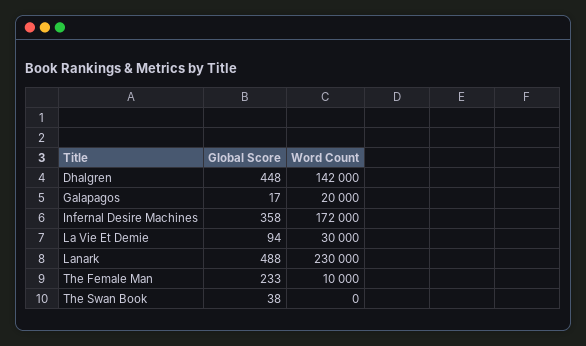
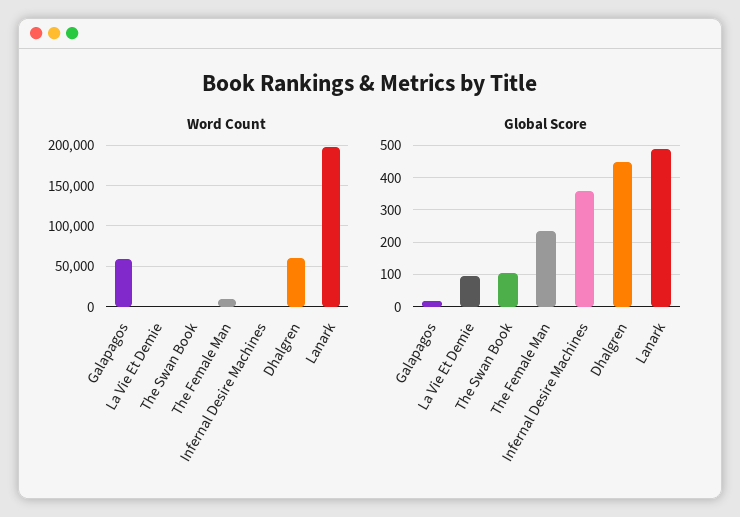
Word Count, Dhalgren: 142000 -> 60000
Word Count, Galapagos: 20000 -> 60000
Word Count, Infernal Desire Machines: 172000 -> 0
Word Count, La Vie Et Demie: 30000 -> 0
Word Count, Lanark: 230000 -> 200000
Global Score, The Swan Book: 38 -> 100

